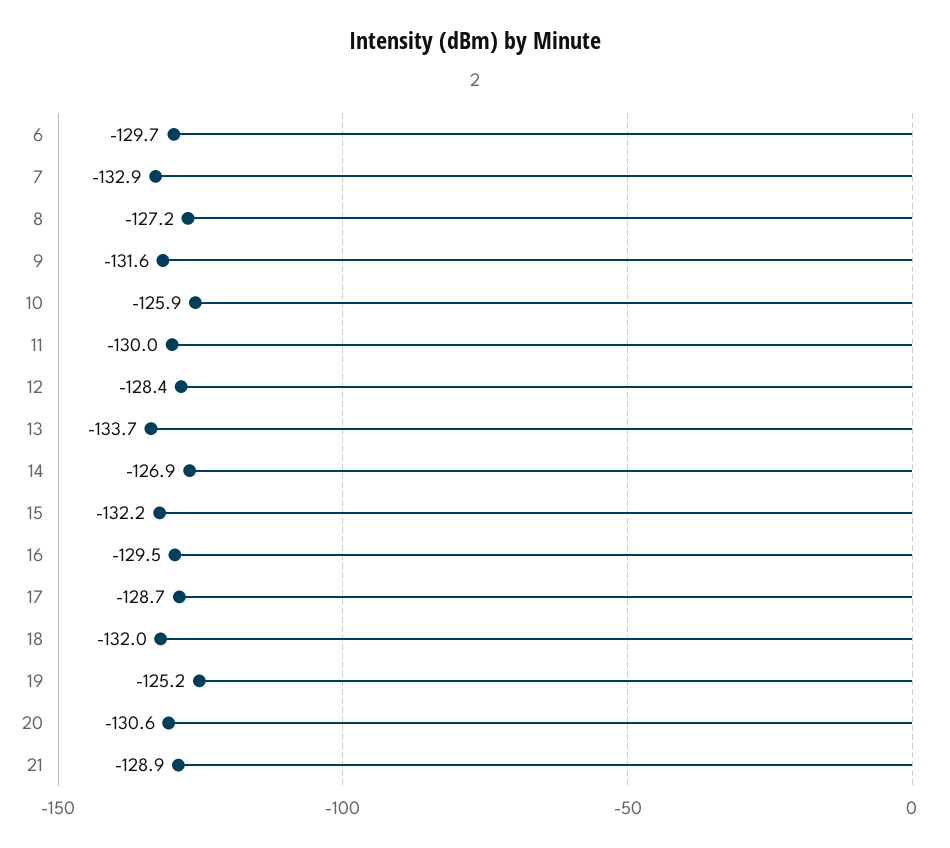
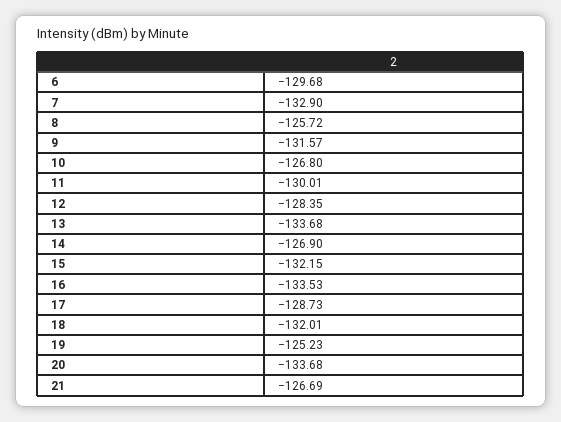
8: -127.2 -> -125.72
10: -125.9 -> -126.8
16: -129.5 -> -133.53
20: -130.6 -> -133.68
21: -128.9 -> -126.69

